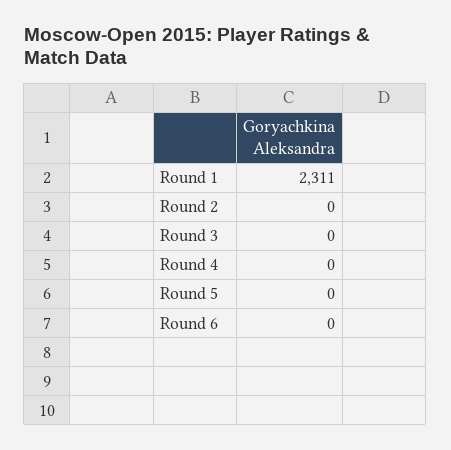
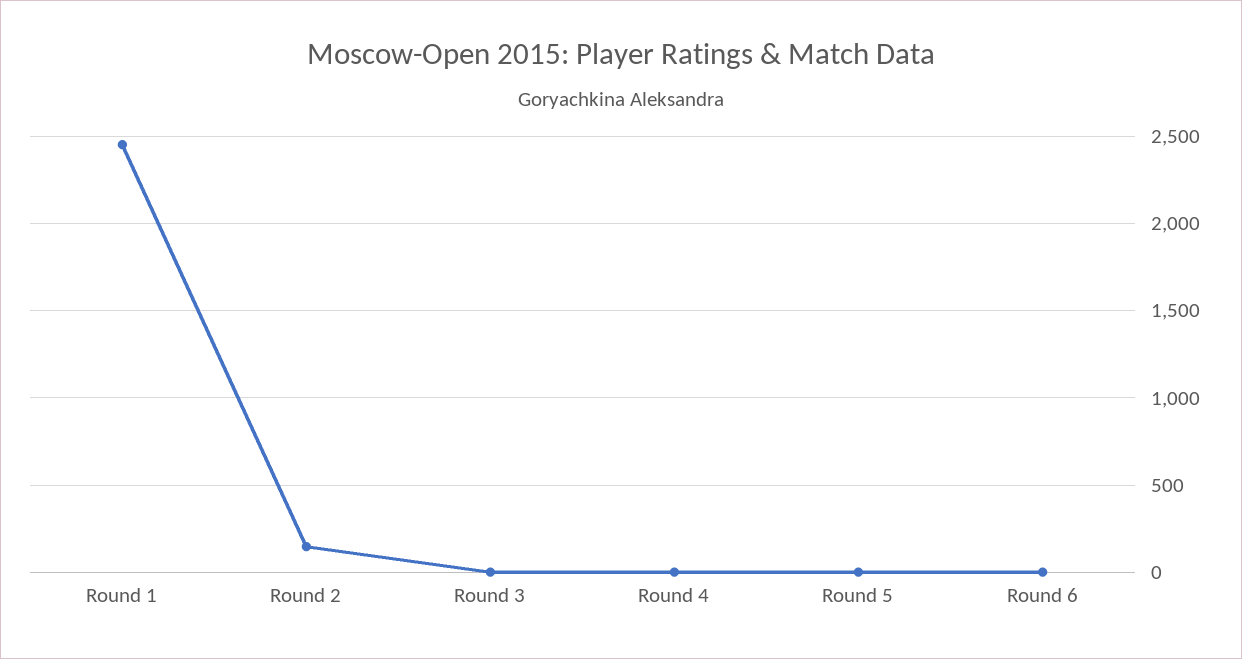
Round 1: 2311 -> 2450
Round 2: 0 -> 150

